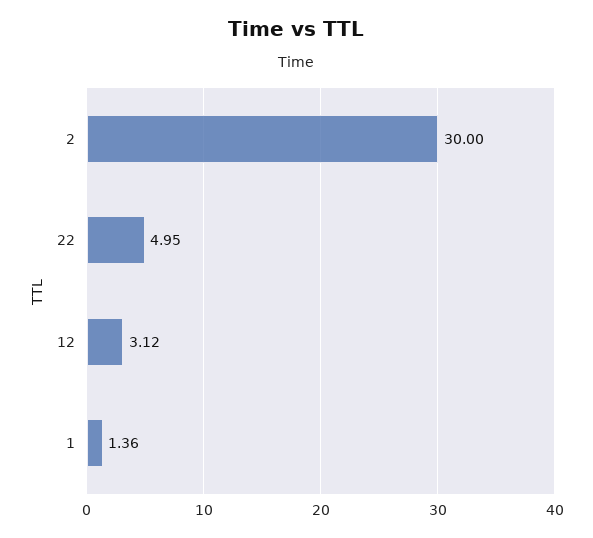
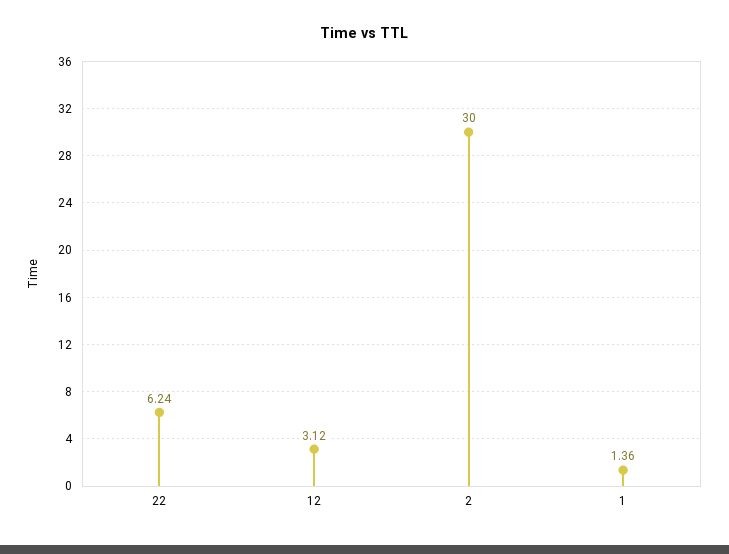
22: 4.95 -> 6.24

